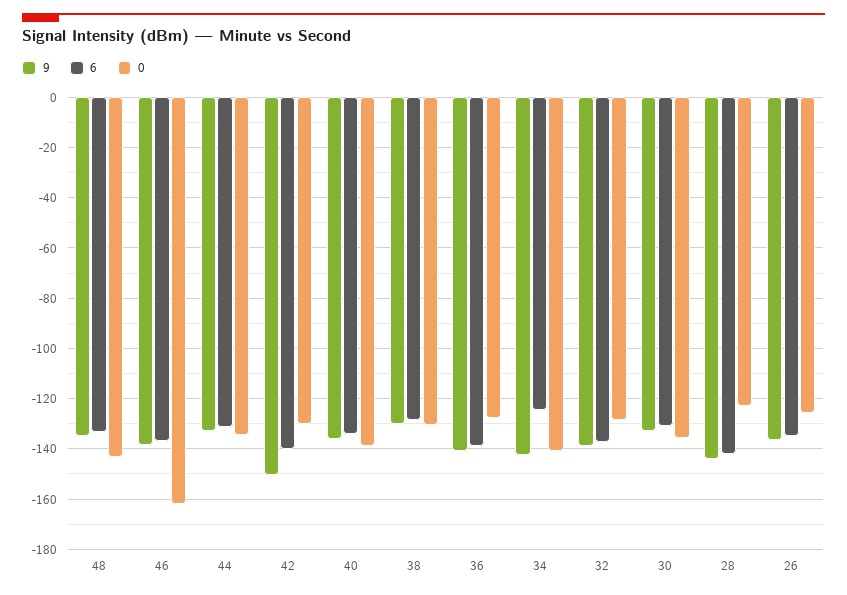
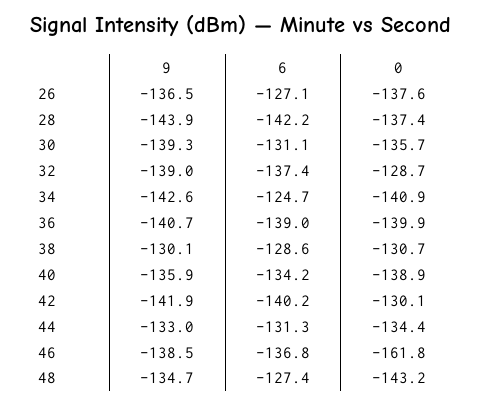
6, 48: -132.5 -> -127.4
9, 42: -150 -> -141.9
0, 36: -127.5 -> -139.9
9, 30: -132.5 -> -139.3
0, 28: -122.5 -> -137.4
6, 26: -135 -> -127.1
0, 26: -125 -> -137.6

